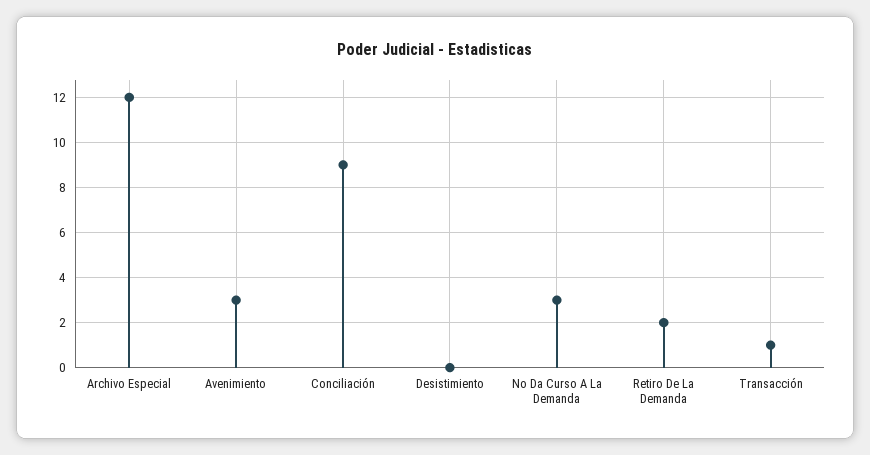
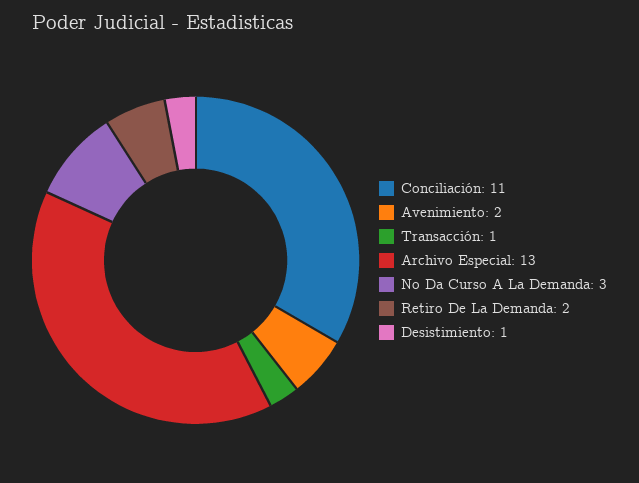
Archivo Especial: 12 -> 13
Avenimiento: 3 -> 2
Conciliación: 9 -> 11
Desistimiento: 0 -> 1

